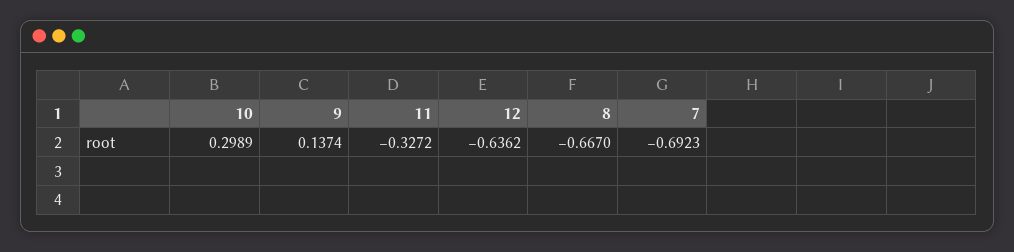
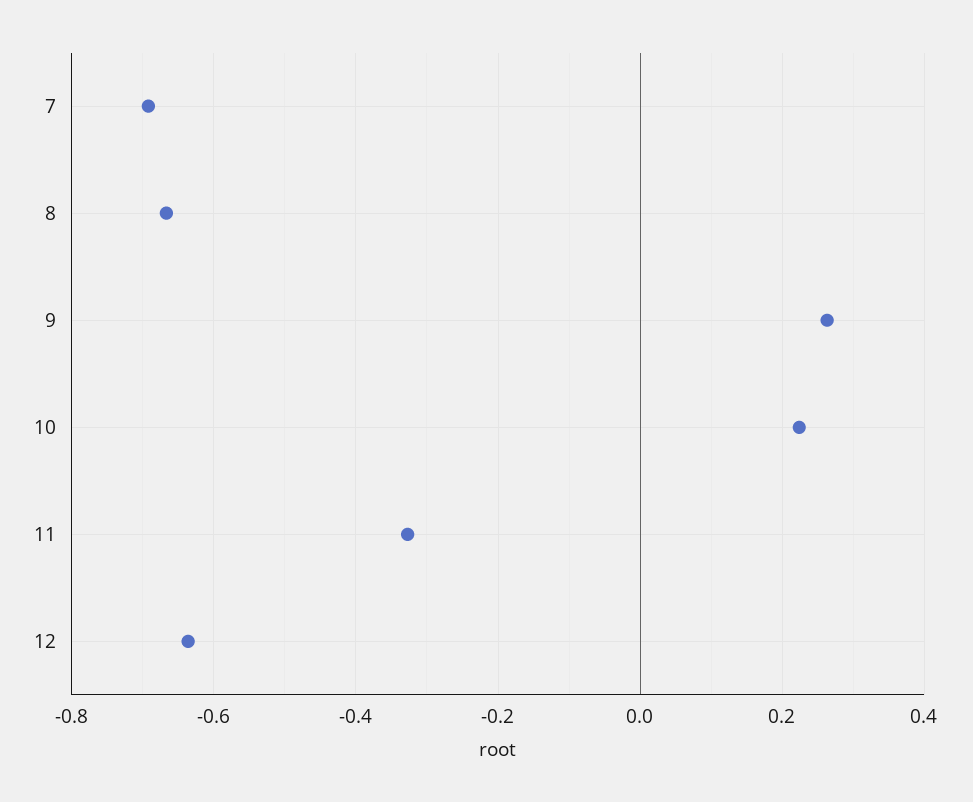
10: 0.2989 -> 0.22
9: 0.1374 -> 0.26

